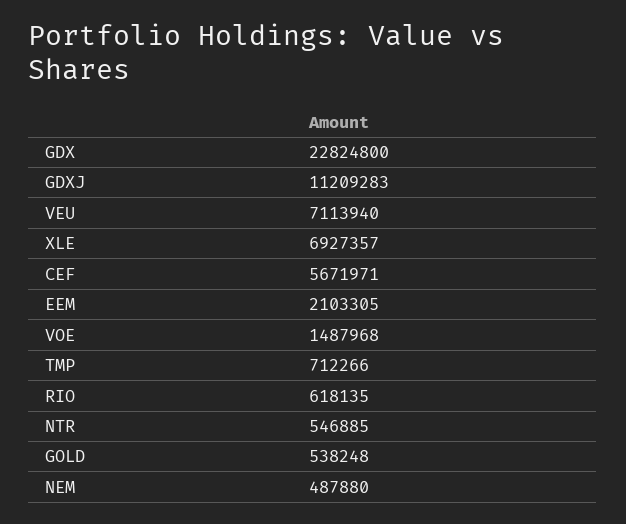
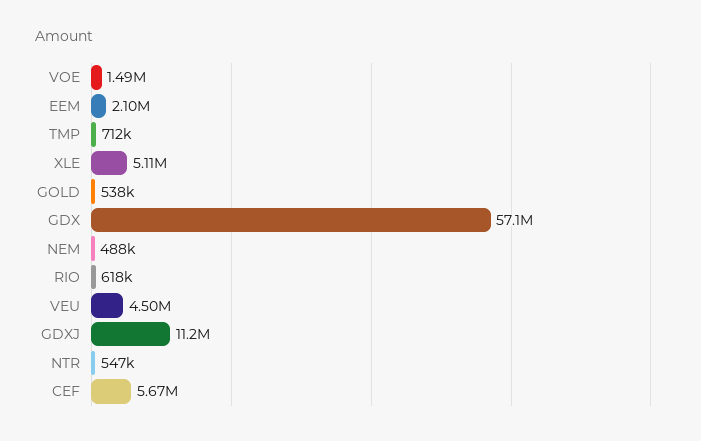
GDX: 22824800 -> 57100000
VEU: 7113940 -> 4500000
XLE: 6927357 -> 5110000

